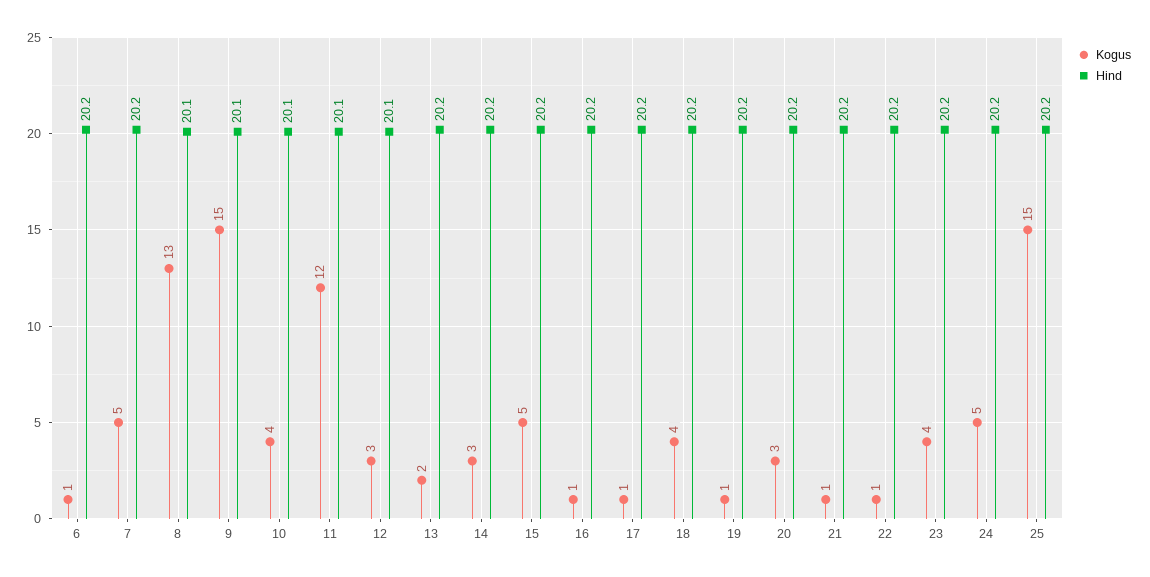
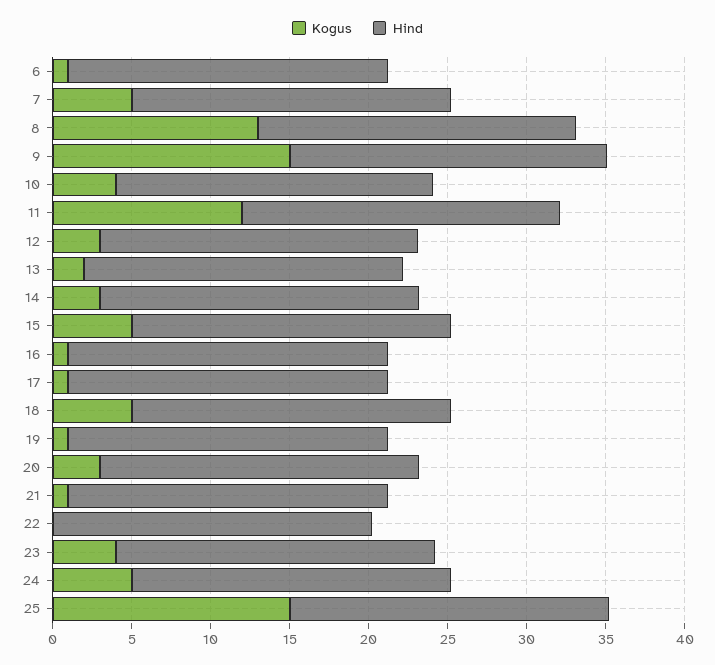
Kogus, 18: 4 -> 5
Kogus, 22: 1 -> 0

